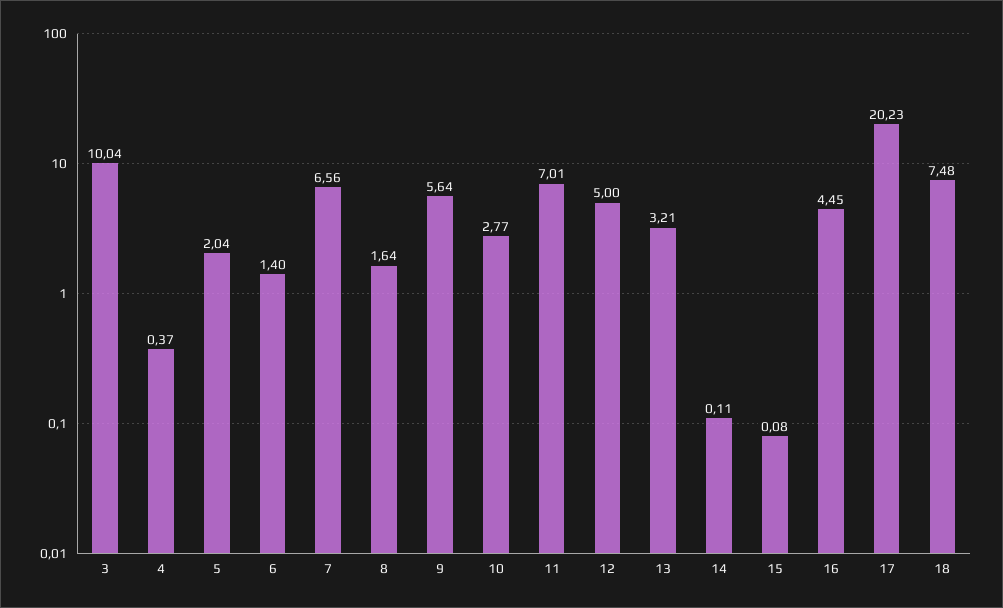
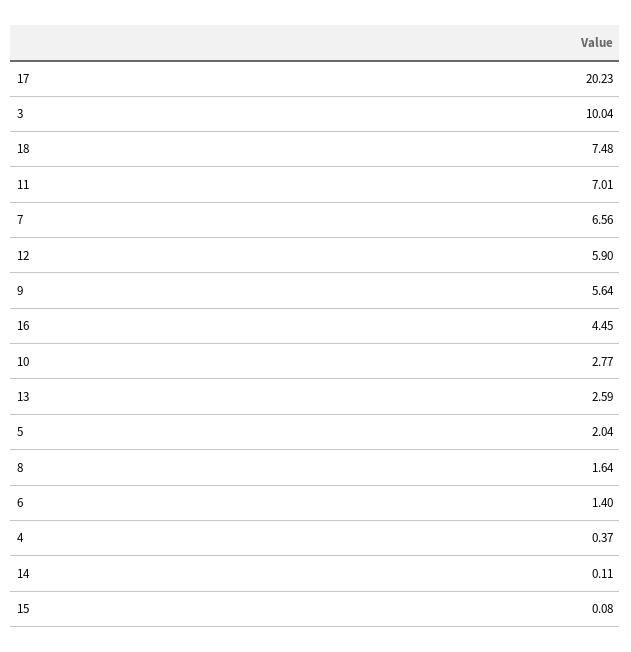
12: 5 -> 5.9
13: 3.21 -> 2.59

